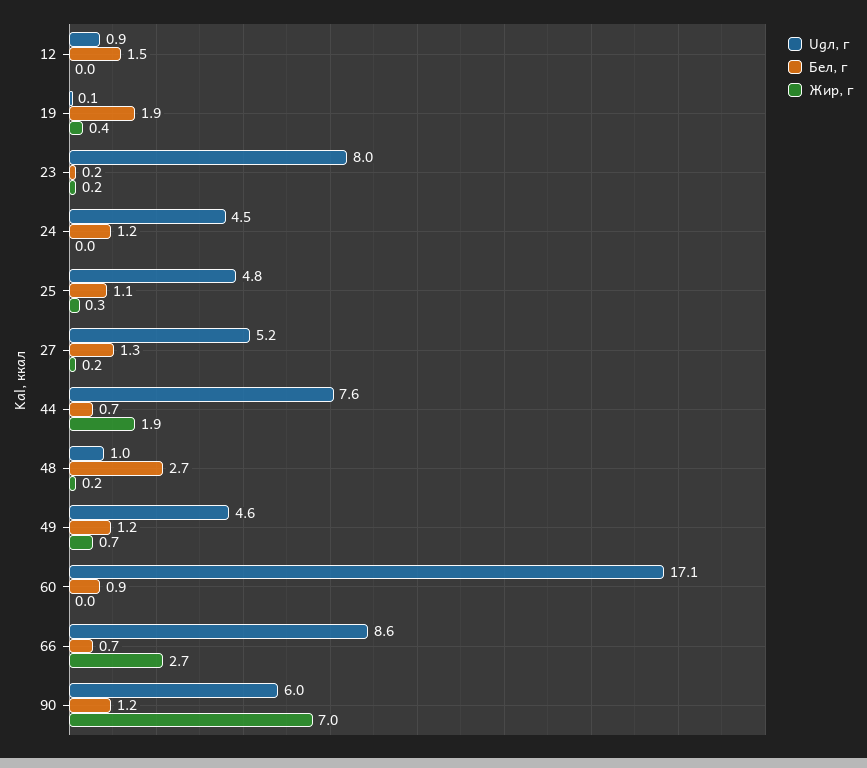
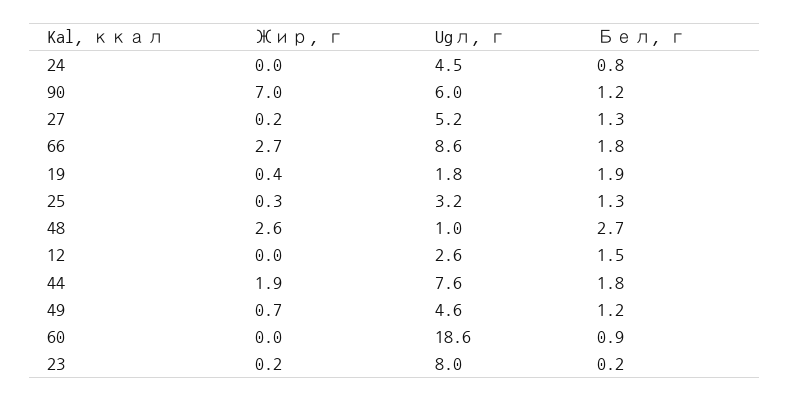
Ugл, г, 12: 0.9 -> 2.6
Ugл, г, 19: 0.1 -> 1.8
Бел, г, 24: 1.2 -> 0.8
Ugл, г, 25: 4.8 -> 3.2
Бел, г, 25: 1.1 -> 1.3
Бел, г, 44: 0.7 -> 1.8
Жир, г, 48: 0.2 -> 2.6
Ugл, г, 60: 17.1 -> 18.6
Бел, г, 66: 0.7 -> 1.8

